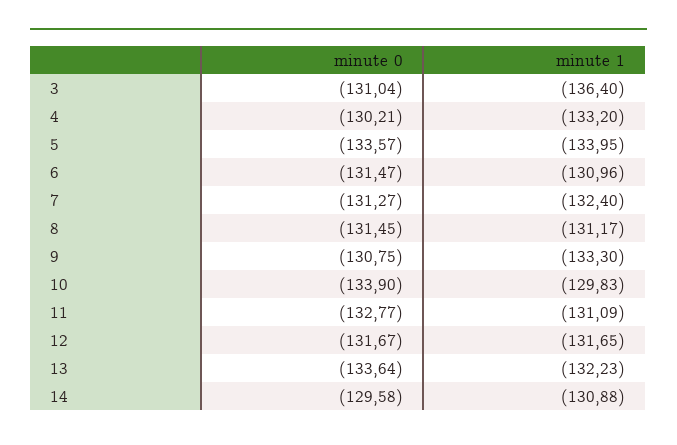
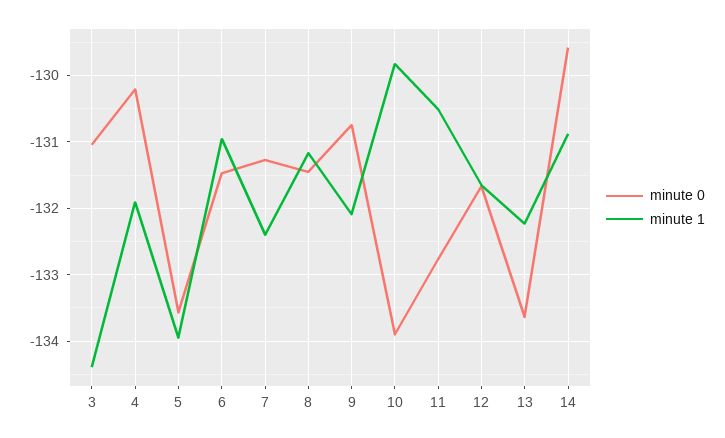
minute 1, 3: -136.4 -> -134.4
minute 1, 4: -133.2 -> -131.9
minute 1, 9: -133.3 -> -132.1
minute 1, 11: -131.09 -> -130.5

